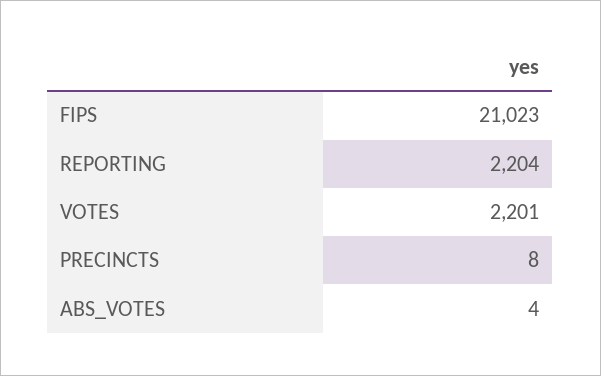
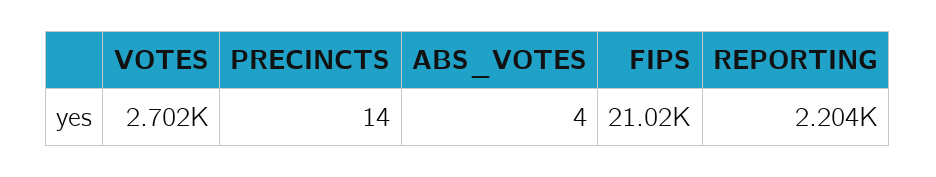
VOTES: 2201 -> 2702
PRECINCTS: 8 -> 14

